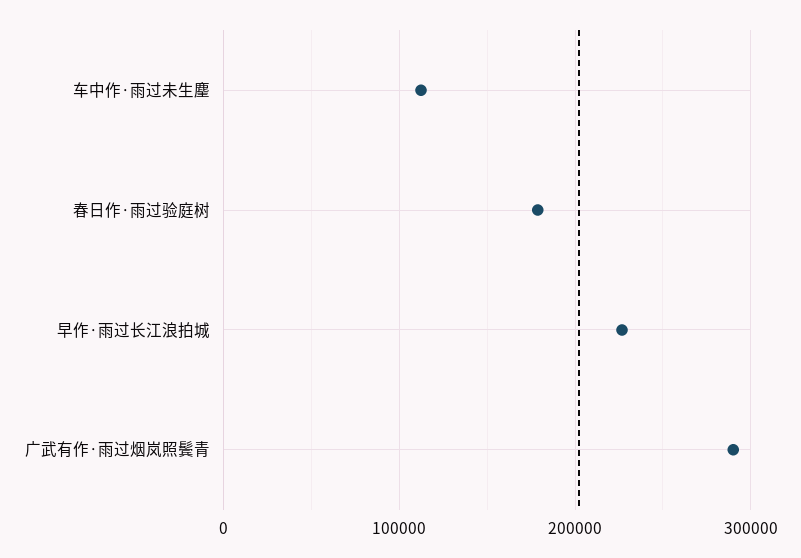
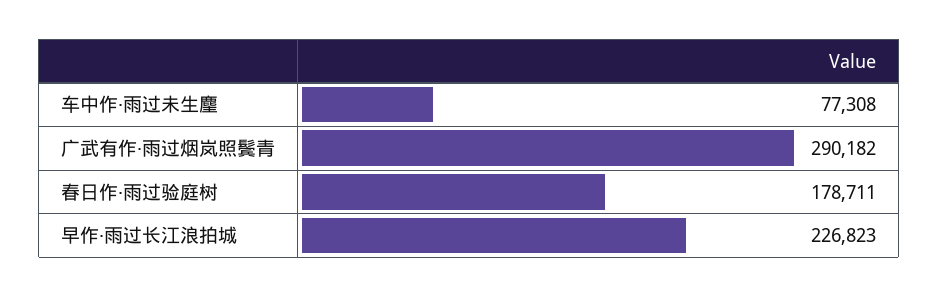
车中作·雨过未生麈: 110000 -> 77308

